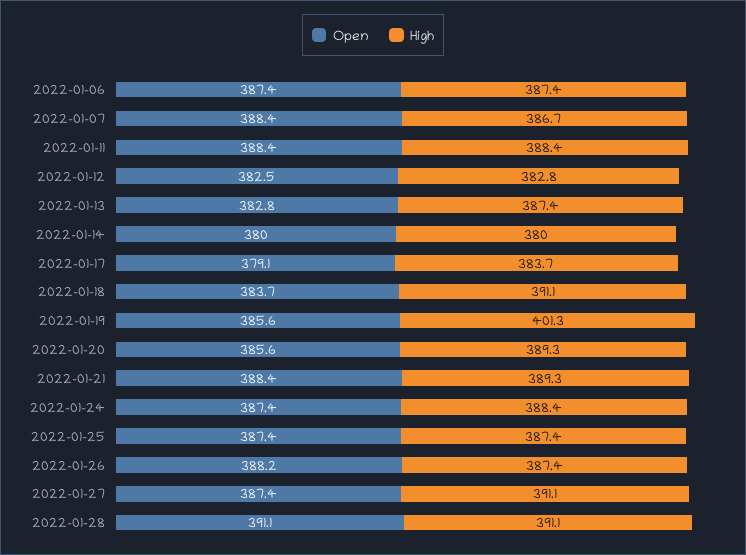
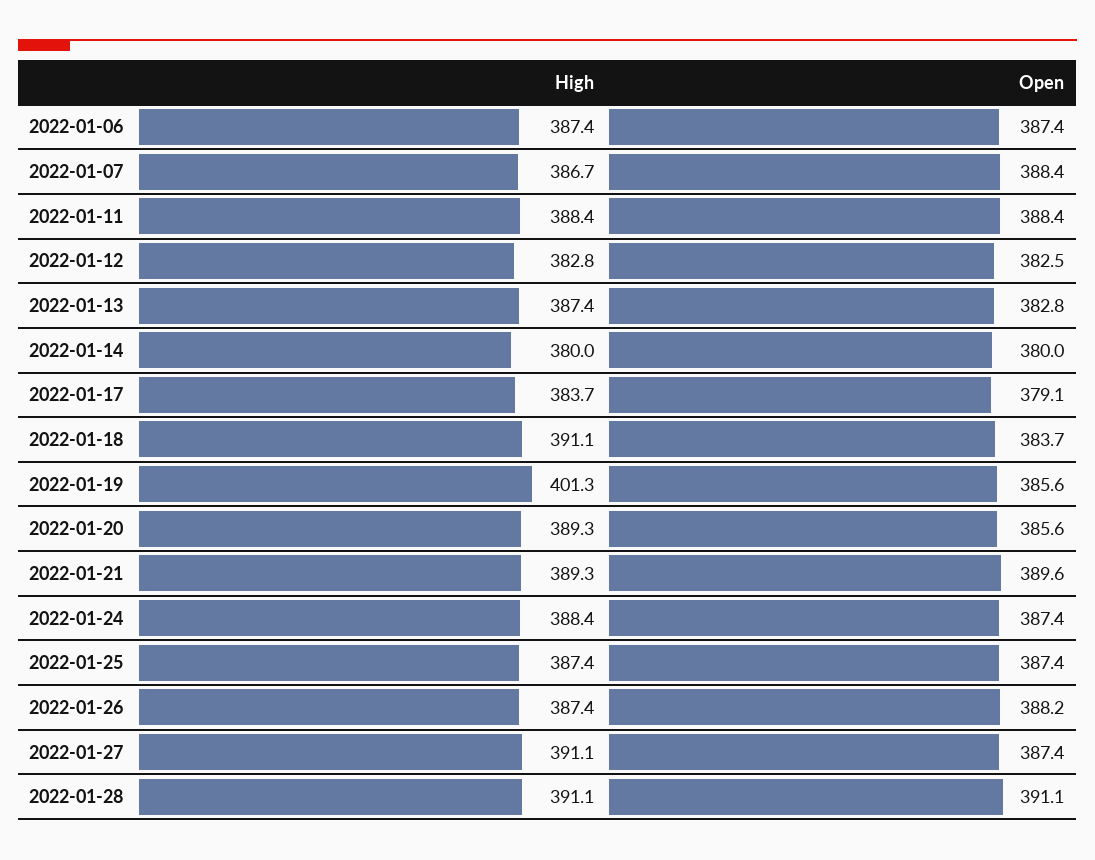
Open, 2022-01-21: 388.4 -> 389.6

